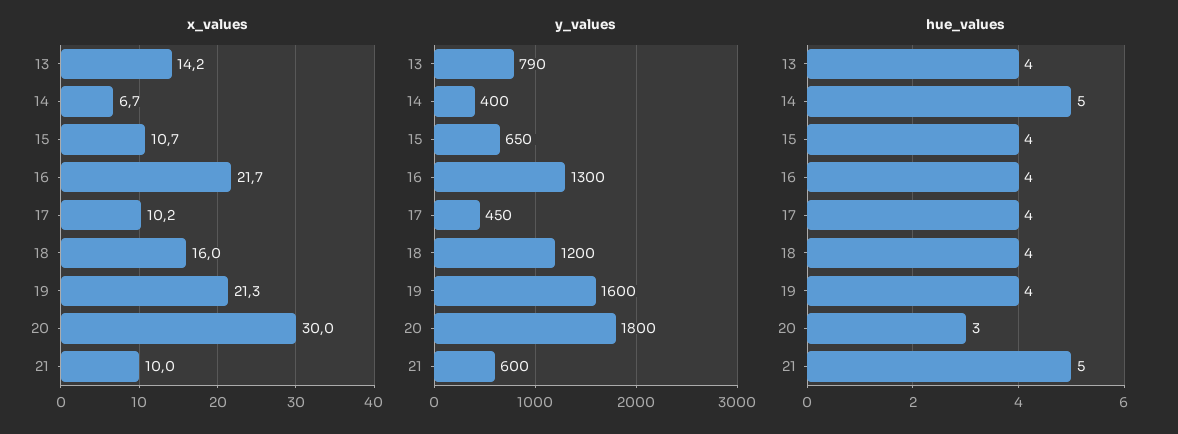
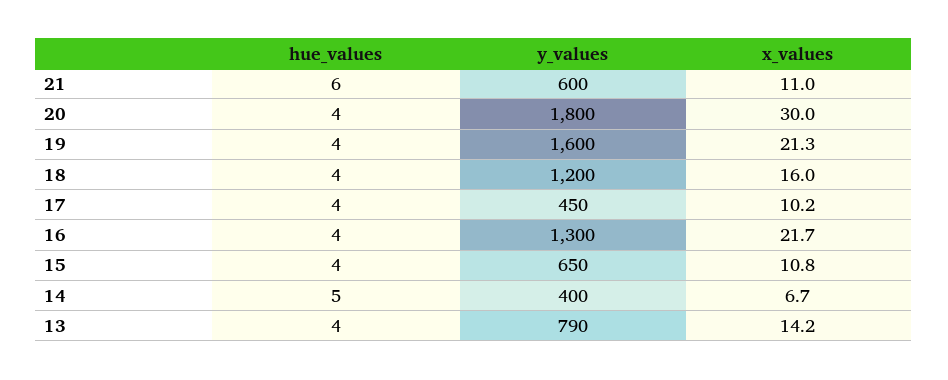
x_values, 15: 10.7 -> 10.8
x_values, 21: 10 -> 11
hue_values, 20: 3 -> 4
hue_values, 21: 5 -> 6

